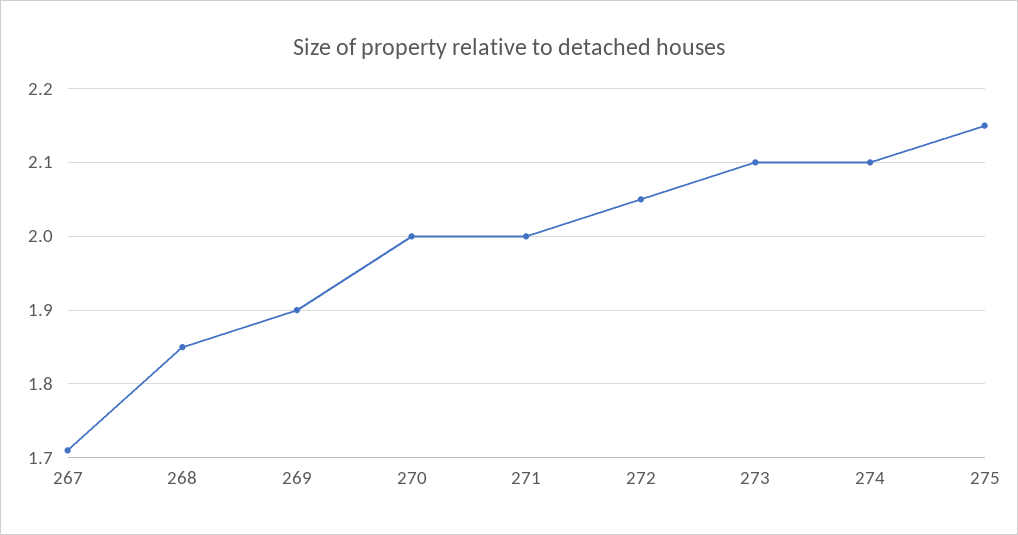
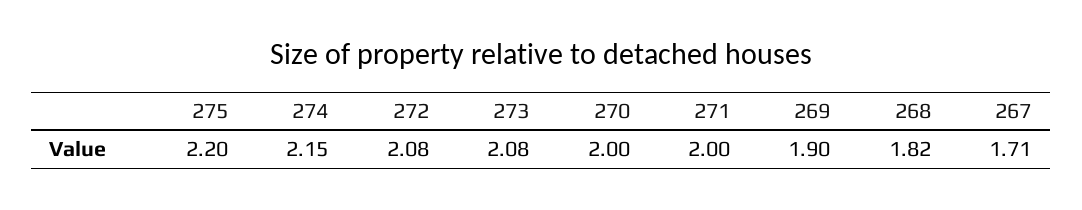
268: 1.85 -> 1.82
272: 2.05 -> 2.08
273: 2.1 -> 2.08
274: 2.1 -> 2.15
275: 2.15 -> 2.2

